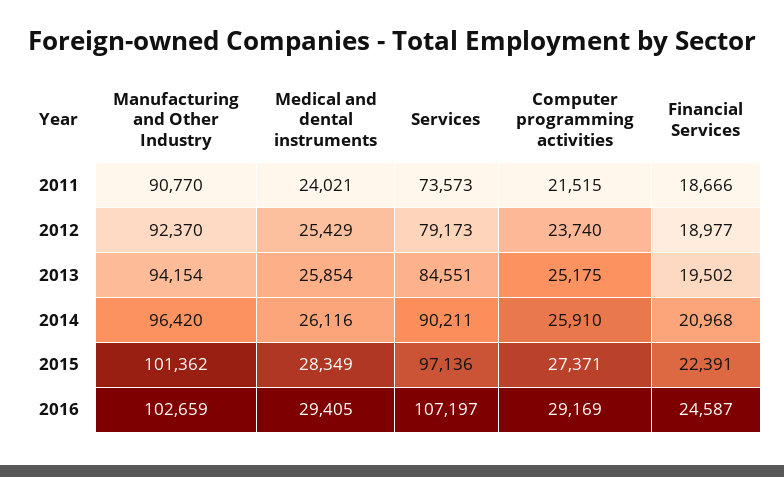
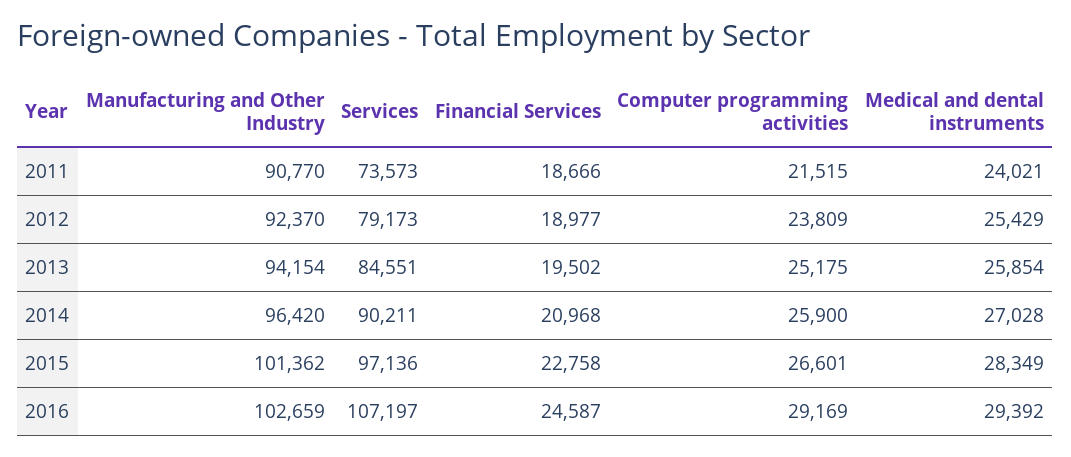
Computer programming activities, 2012: 23740 -> 23809
Medical and dental instruments, 2014: 26116 -> 27028
Computer programming activities, 2014: 25910 -> 25900
Computer programming activities, 2015: 27371 -> 26601
Financial Services, 2015: 22391 -> 22758
Medical and dental instruments, 2016: 29405 -> 29392

